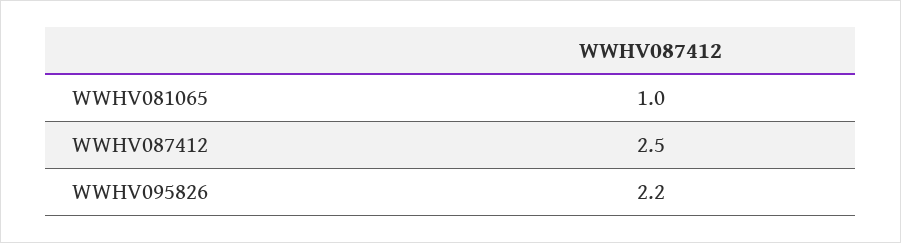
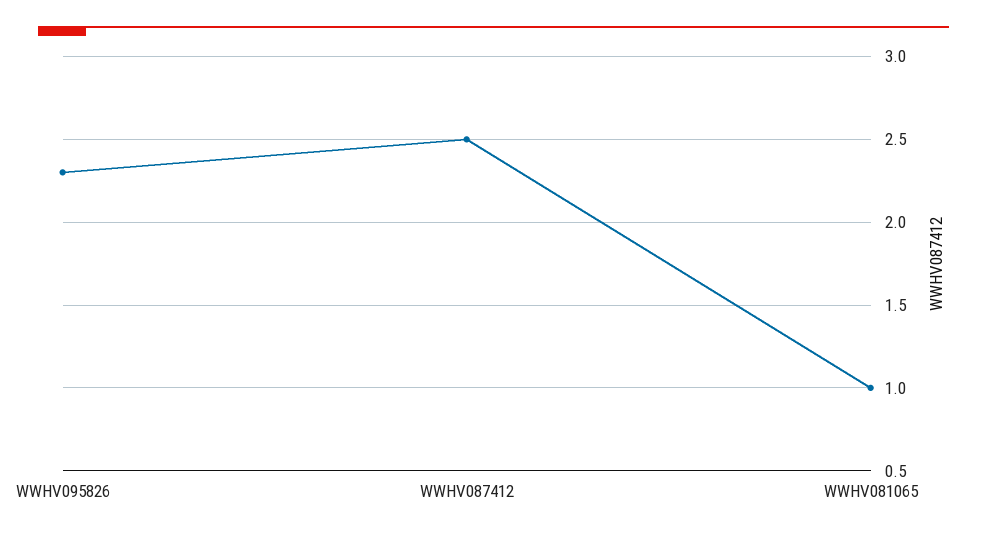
WWHV095826: 2.2 -> 2.3

